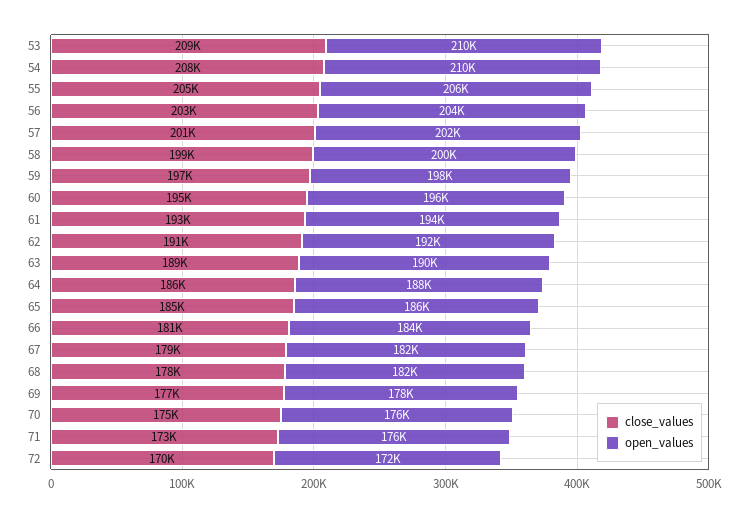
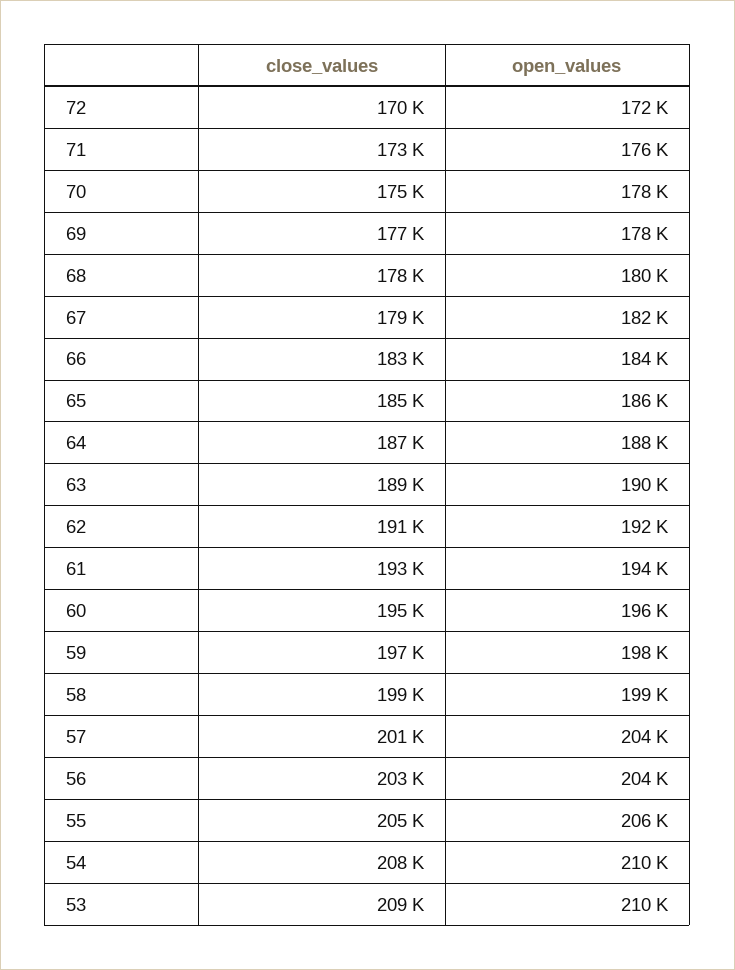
open_values, 57: 202000 -> 204000
open_values, 58: 200000 -> 199000
close_values, 64: 186000 -> 187000
close_values, 66: 181000 -> 183000
open_values, 68: 182000 -> 180000
open_values, 70: 176000 -> 178000

